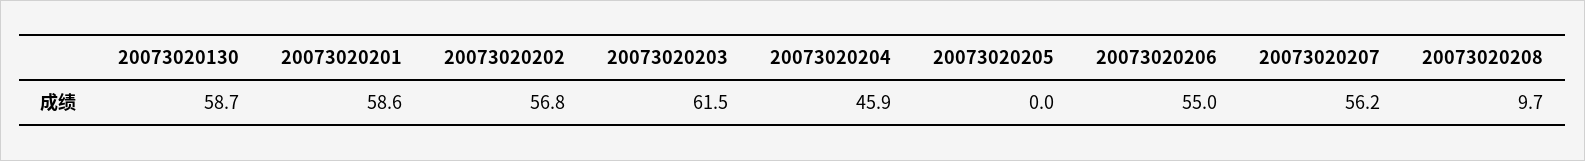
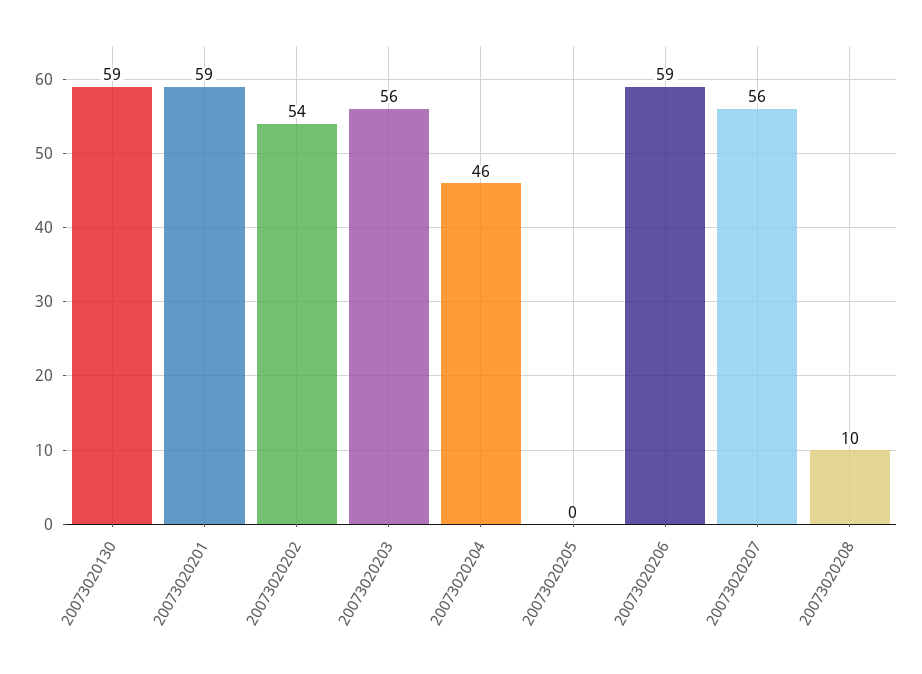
20073020202: 56.8 -> 54
20073020203: 61.5 -> 56
20073020206: 55 -> 59

